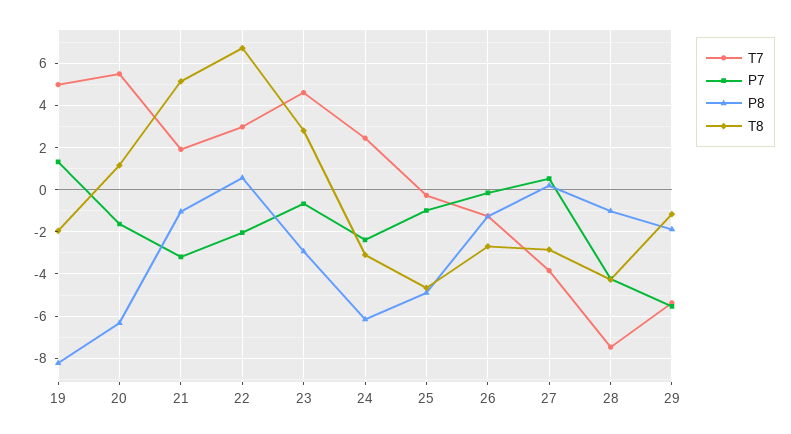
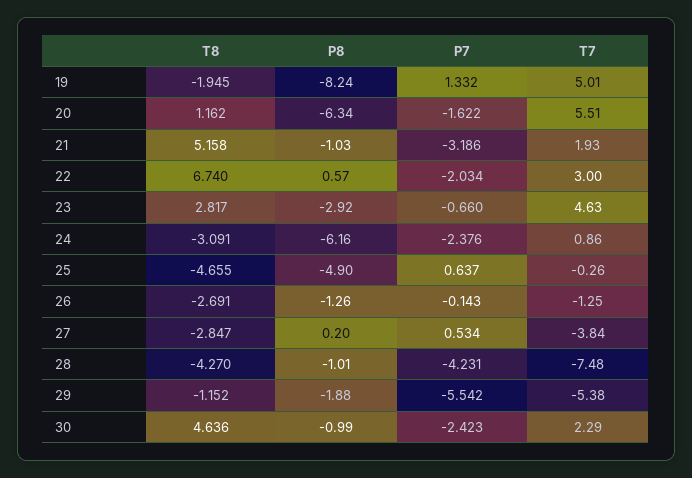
T7, 24: 2.5 -> 0.86
P7, 25: -1 -> 0.637
T8, 30: none -> 4.636
P8, 30: none -> -0.99
P7, 30: none -> -2.423
T7, 30: none -> 2.29

